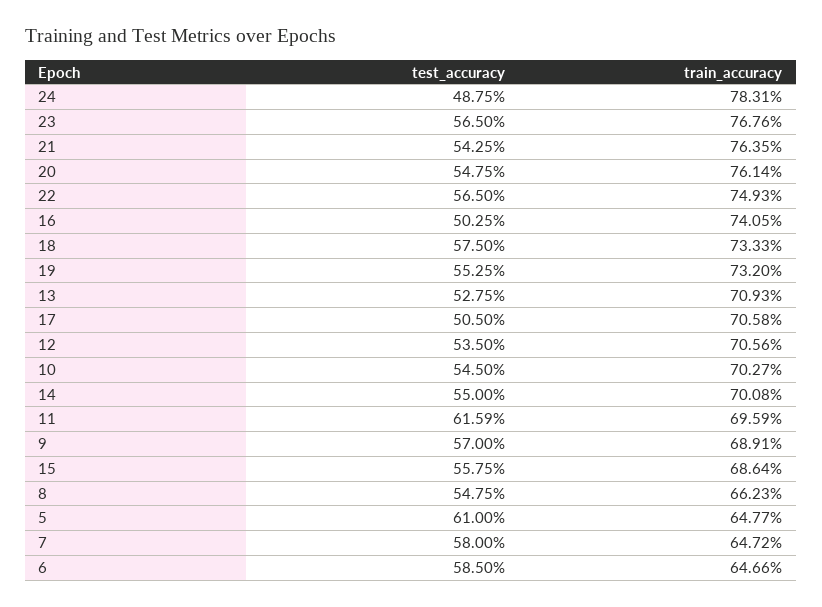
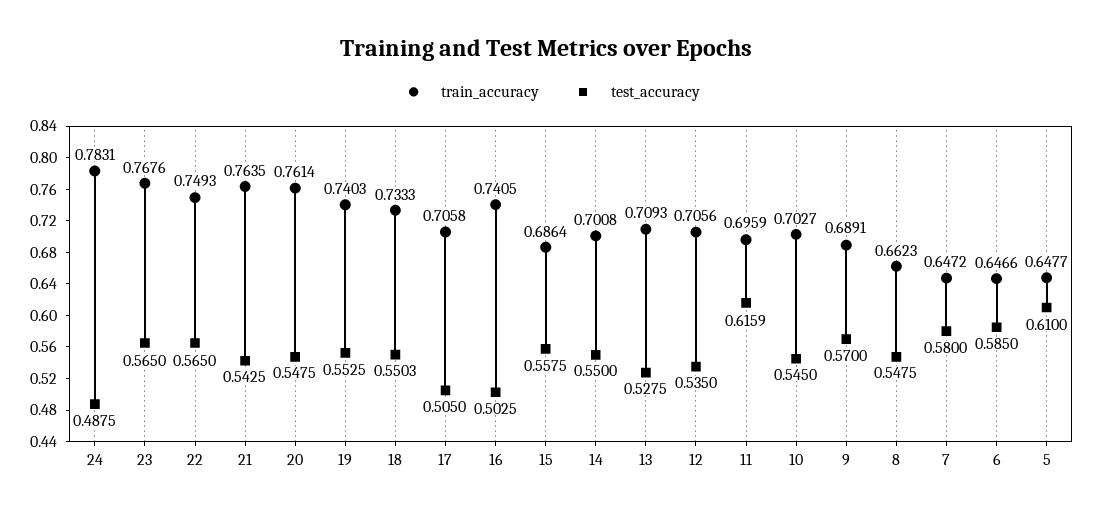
test_accuracy, 18: 0.575 -> 0.5503
train_accuracy, 19: 0.732 -> 0.7403

